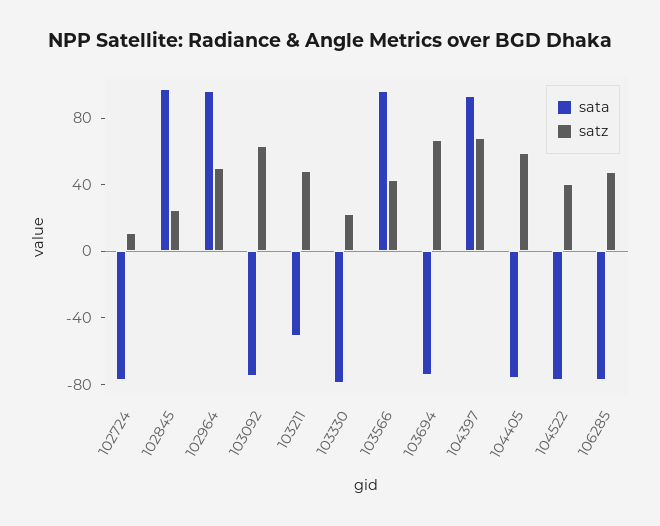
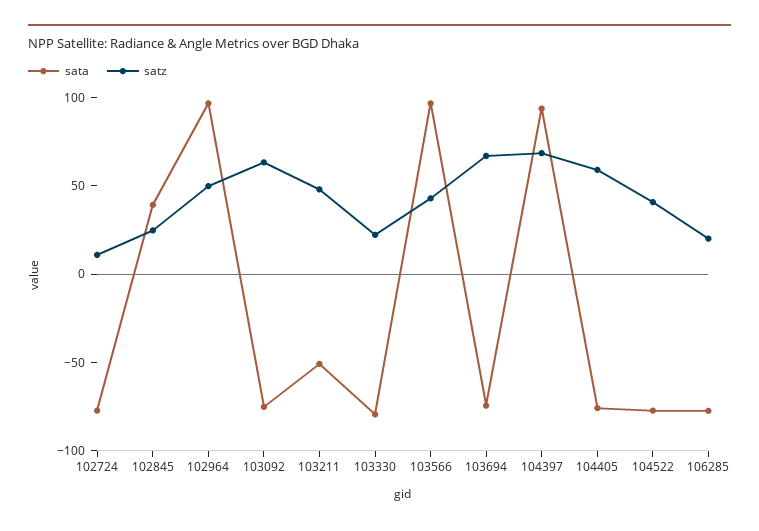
sata, 102845: 100 -> 40
satz, 106285: 50 -> 20

